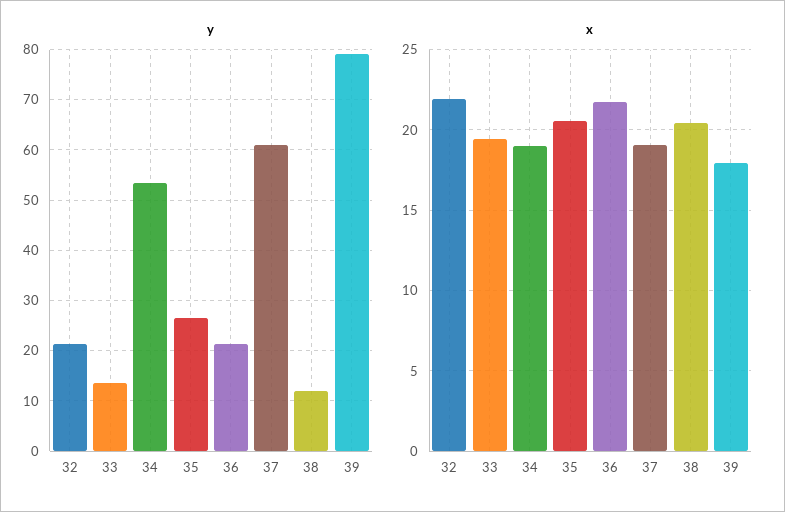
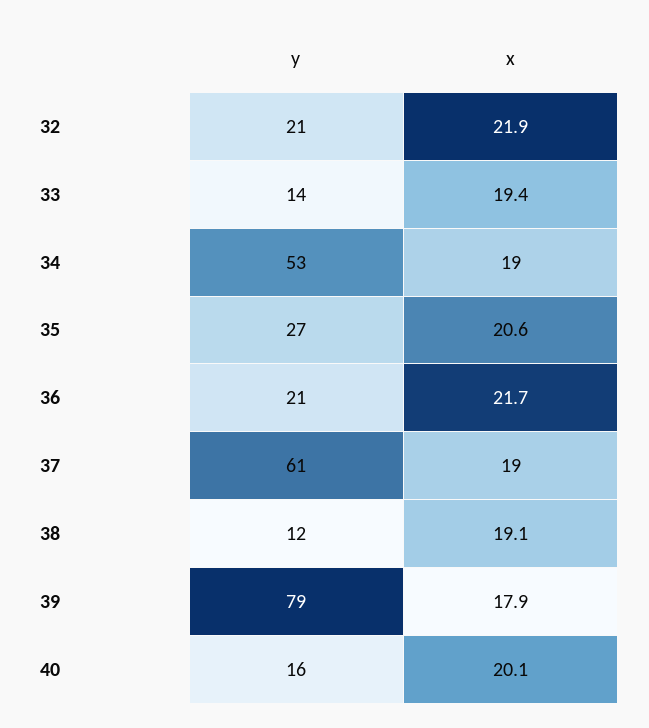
x, 38: 20.5 -> 19.1
y, 40: none -> 16
x, 40: none -> 20.1

